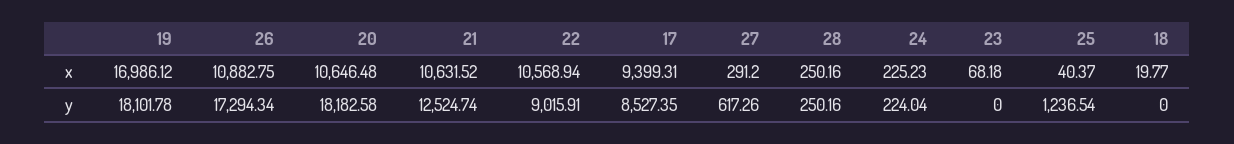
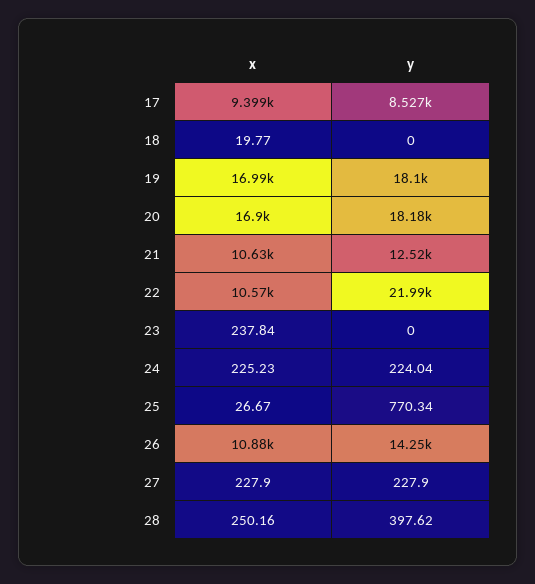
20, x: 10646.48 -> 16900
27, x: 291.2 -> 227.9
23, x: 68.18 -> 237.84
25, x: 40.37 -> 26.67
26, y: 17294.34 -> 14250
22, y: 9015.91 -> 21990
27, y: 617.26 -> 227.9
28, y: 250.16 -> 397.62
25, y: 1236.54 -> 770.34

